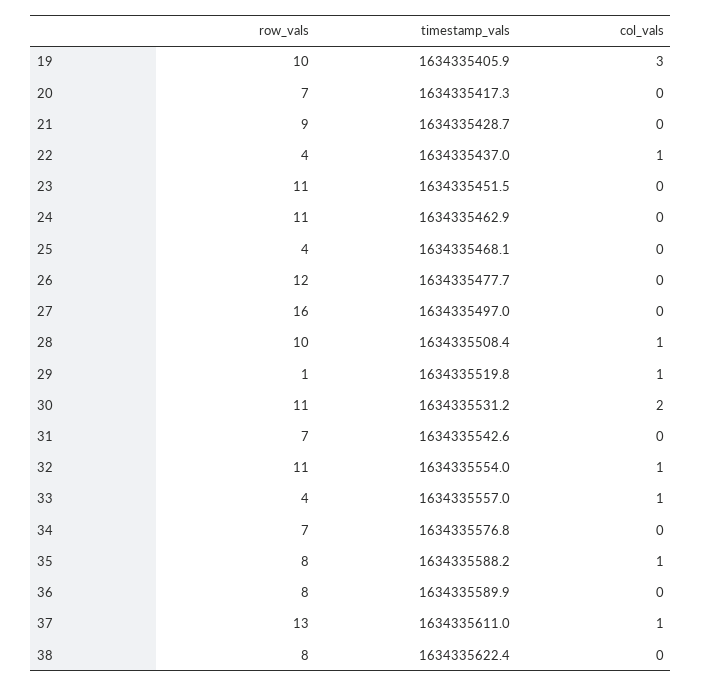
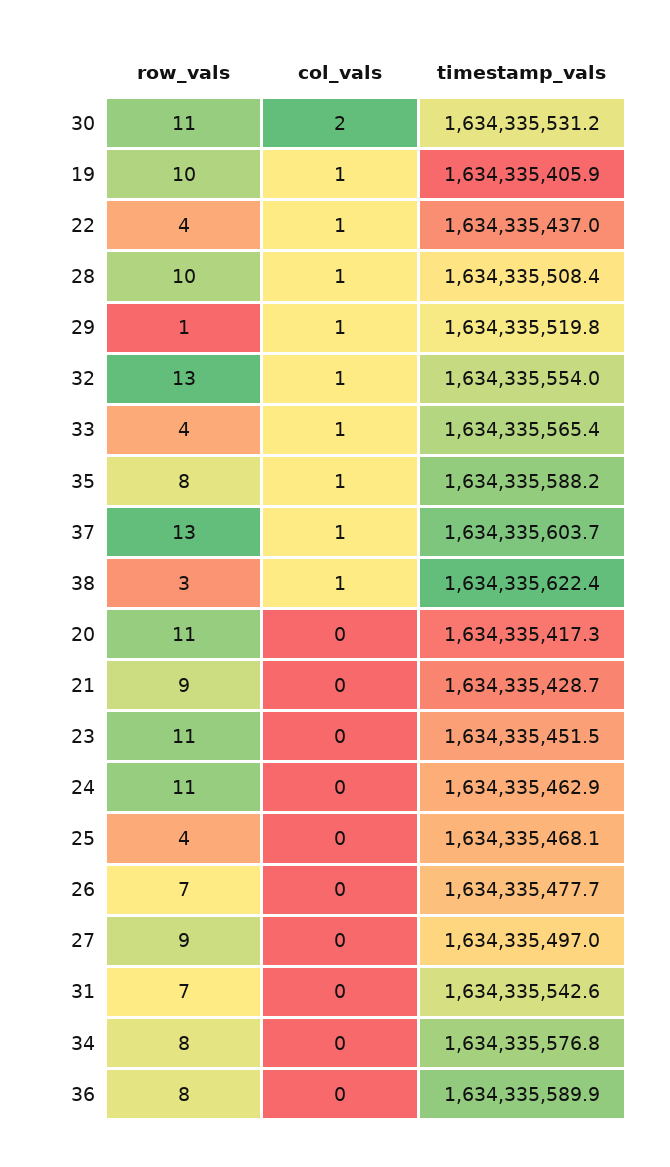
col_vals, 19: 3 -> 1
row_vals, 20: 7 -> 11
row_vals, 26: 12 -> 7
row_vals, 27: 16 -> 9
row_vals, 32: 11 -> 13
timestamp_vals, 33: 1634335557 -> 1634335565.4
row_vals, 34: 7 -> 8
timestamp_vals, 37: 1634335611 -> 1634335603.7
row_vals, 38: 8 -> 3
col_vals, 38: 0 -> 1

